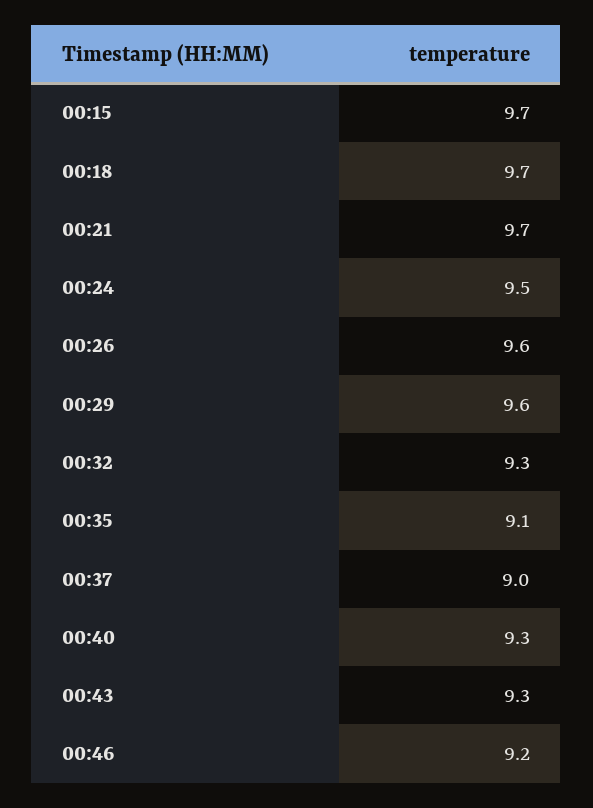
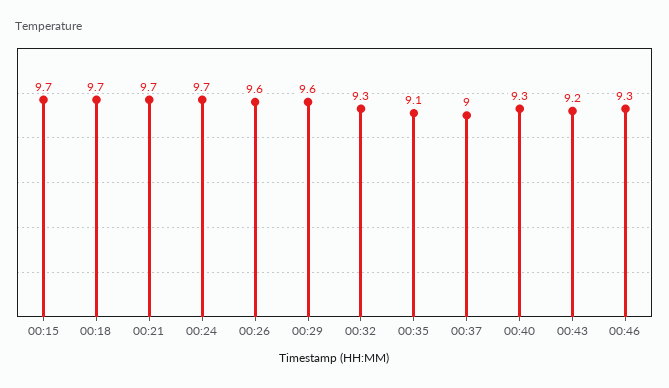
00:24: 9.5 -> 9.7
00:43: 9.3 -> 9.2
00:46: 9.2 -> 9.3

